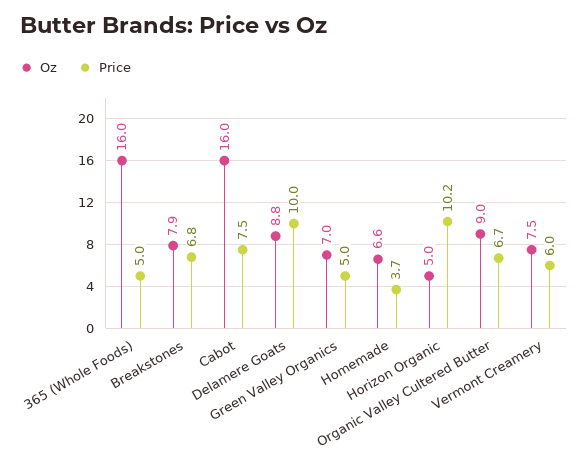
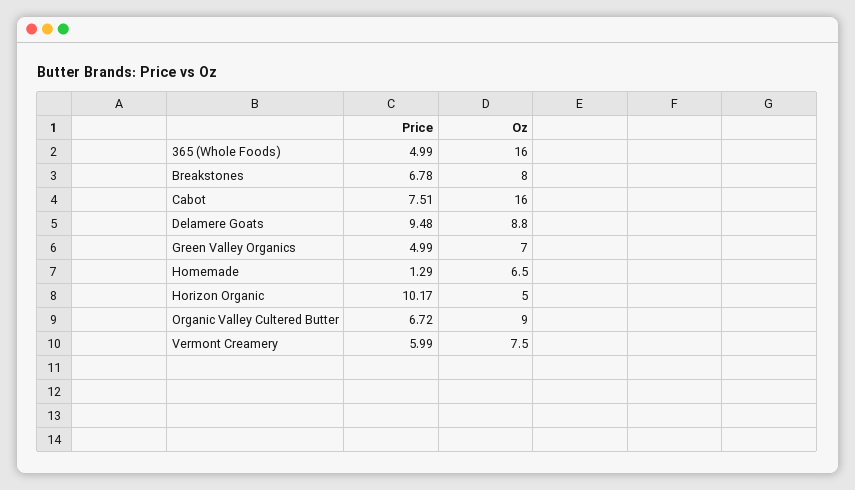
Oz, Breakstones: 7.9 -> 8
Price, Delamere Goats: 10 -> 9.48
Oz, Homemade: 6.6 -> 6.5
Price, Homemade: 3.7 -> 1.29

